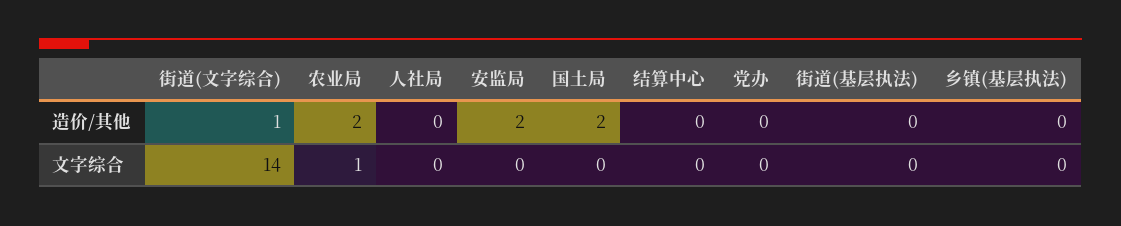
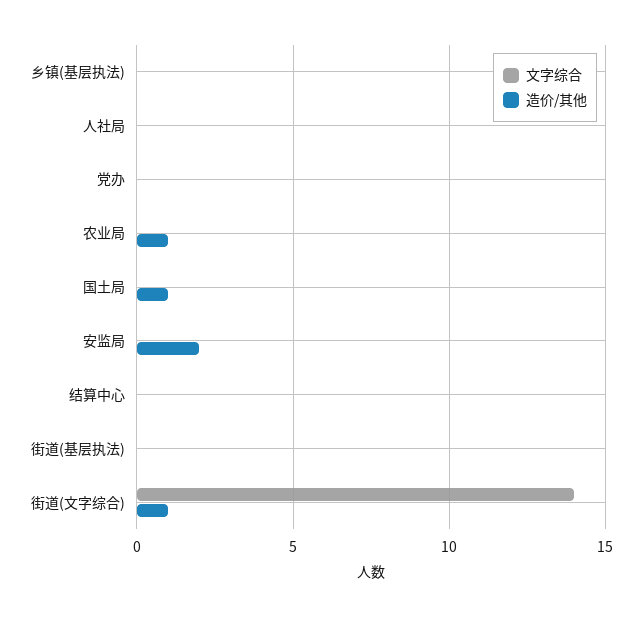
造价/其他, 农业局: 2 -> 1
造价/其他, 国土局: 2 -> 1
文字综合, 农业局: 1 -> 0

